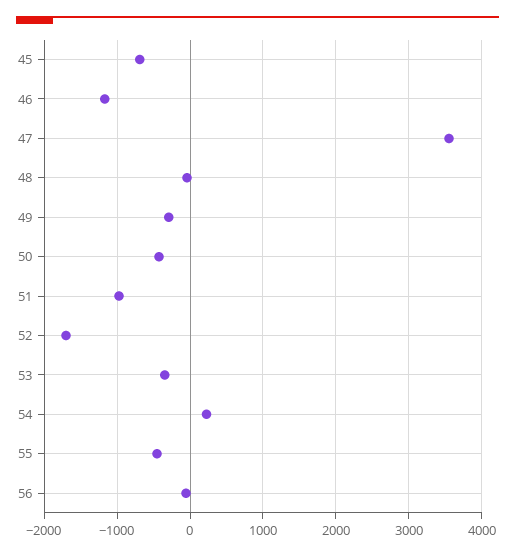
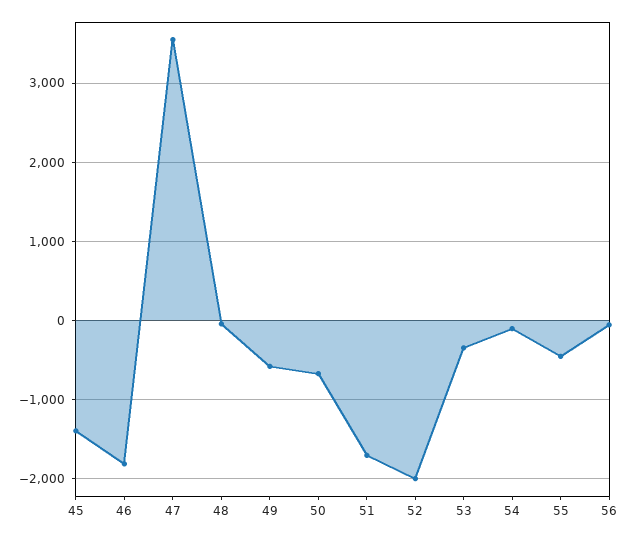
45: -700 -> -1400
46: -1200 -> -1800
49: -300 -> -600
50: -400 -> -700
51: -1000 -> -1700
52: -1700 -> -2000
54: 200 -> -100

